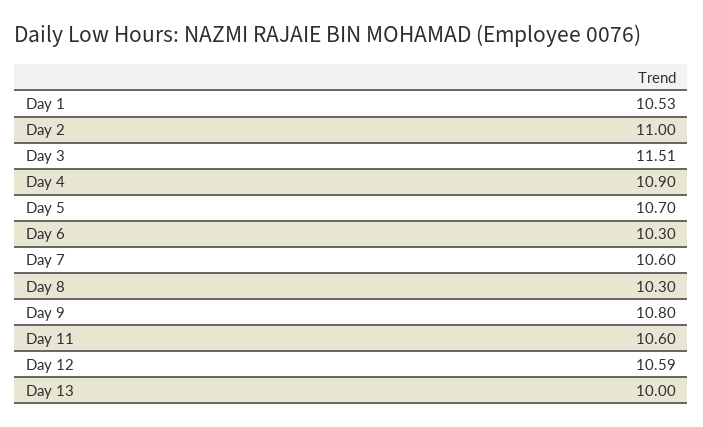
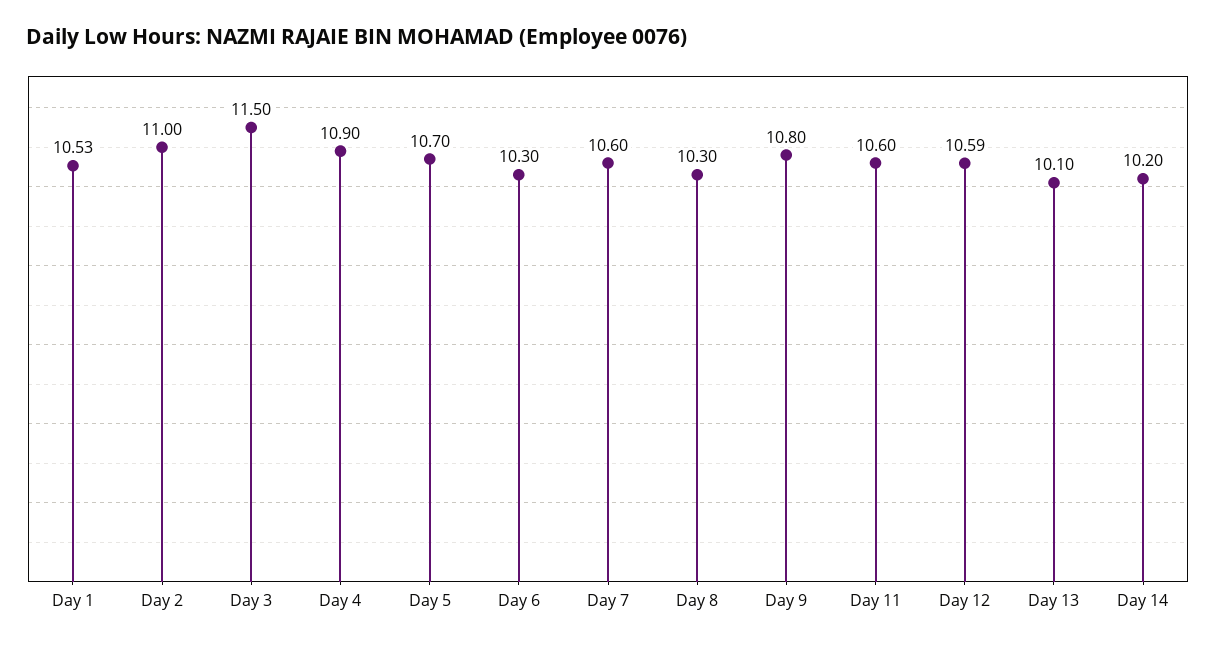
Day 3: 11.51 -> 11.5
Day 13: 10 -> 10.1
Day 14: none -> 10.2

